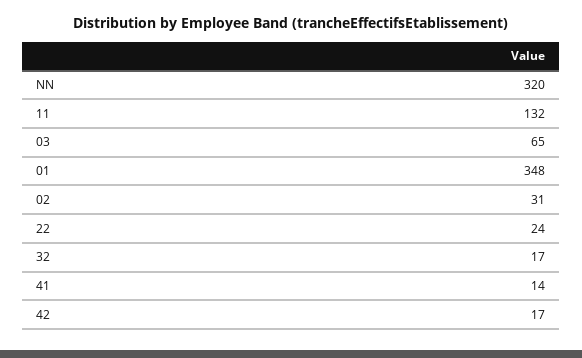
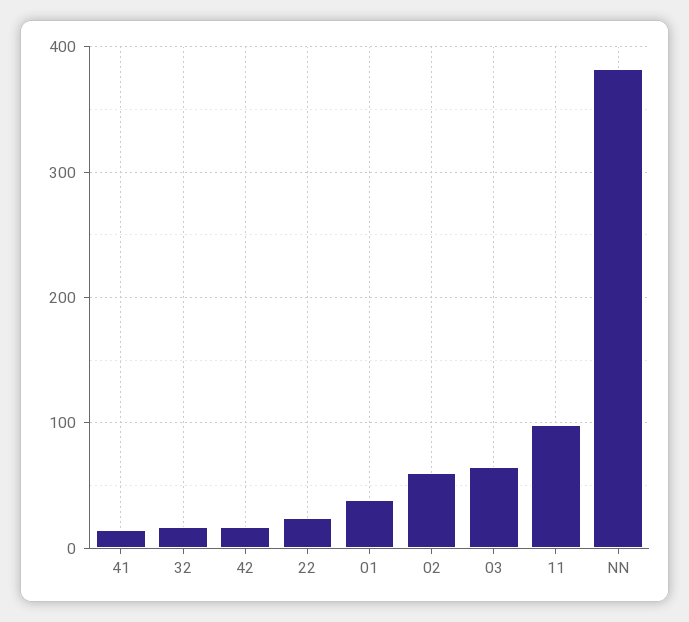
NN: 320 -> 380
11: 132 -> 100
01: 348 -> 40
02: 31 -> 60

